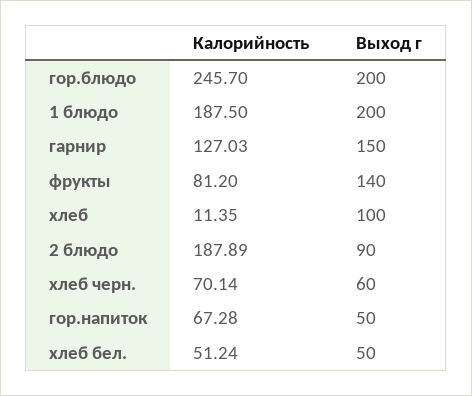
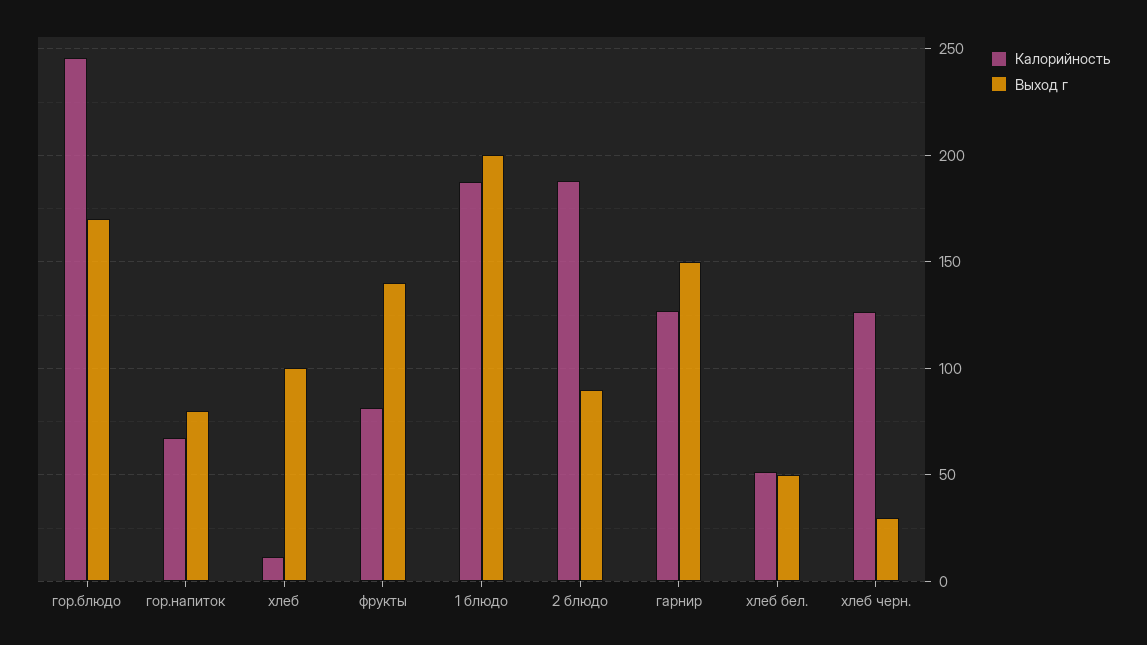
Выход г, гор.блюдо: 200 -> 170
Калорийность, хлеб черн.: 70.14 -> 125
Выход г, хлеб черн.: 60 -> 30
Выход г, гор.напиток: 50 -> 80

